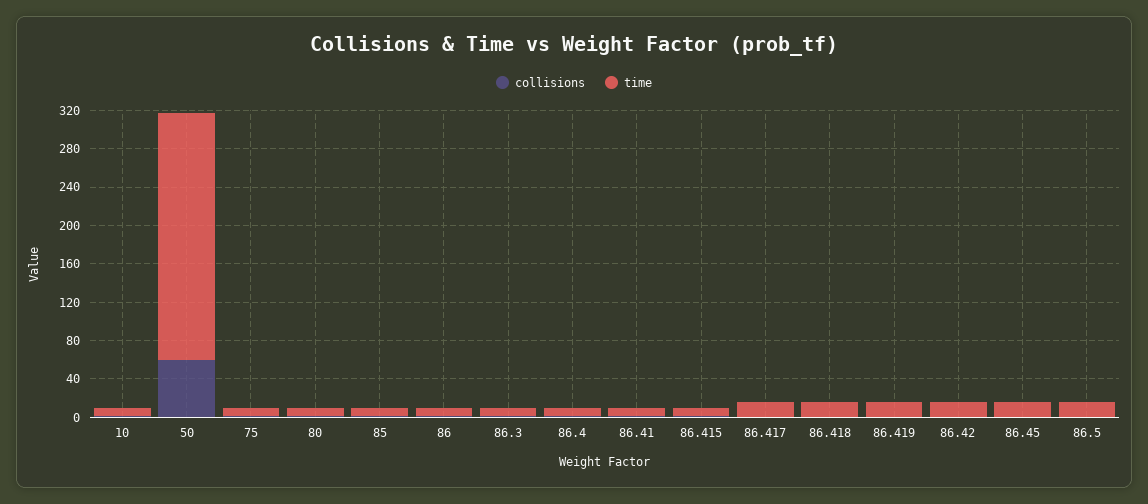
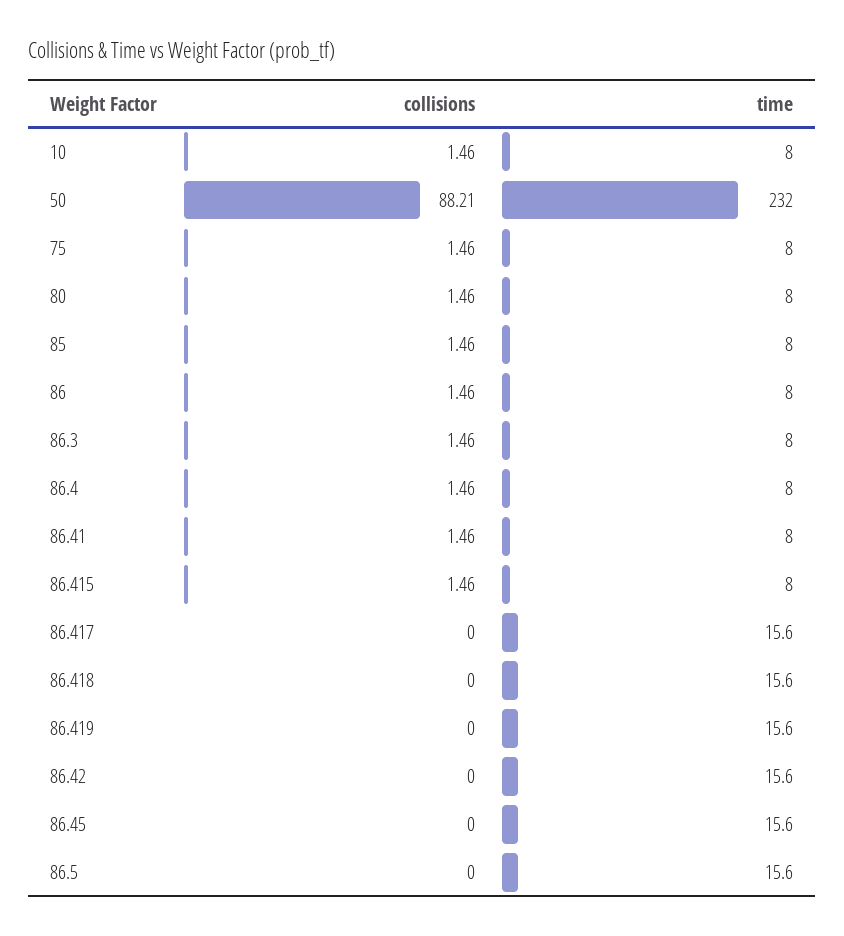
collisions, 50: 60 -> 88.21
time, 50: 260 -> 232

